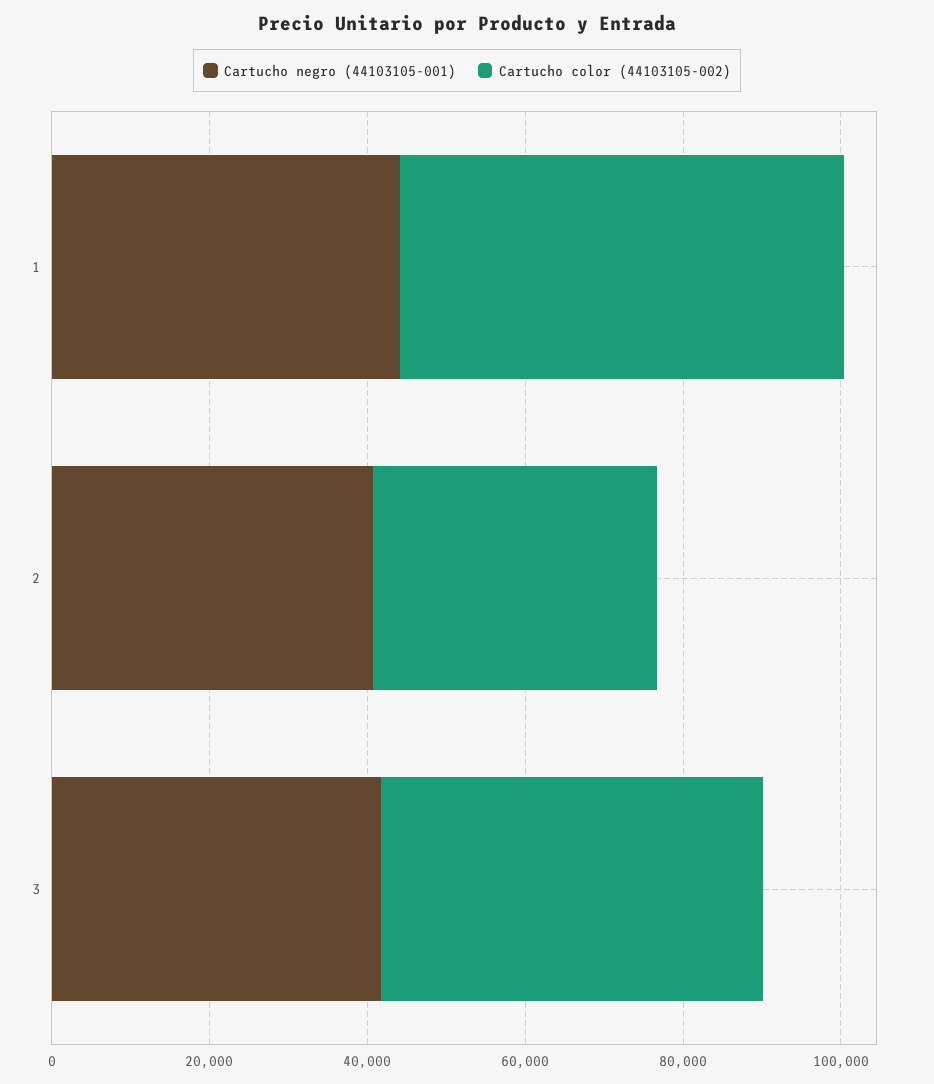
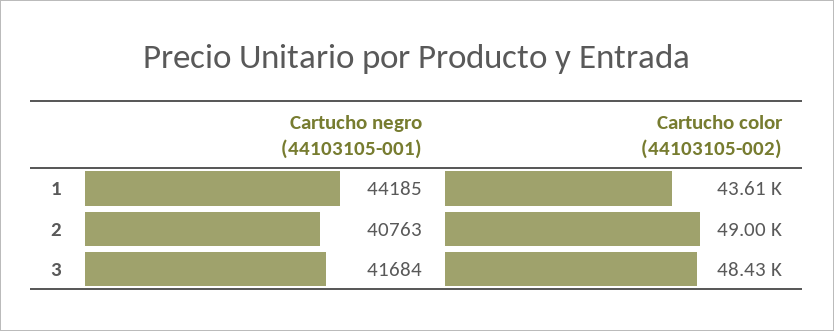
Cartucho color (44103105-002), 1: 55000 -> 43610
Cartucho color (44103105-002), 2: 35000 -> 49000

